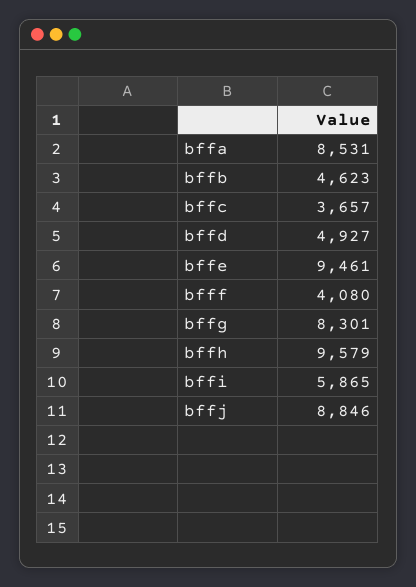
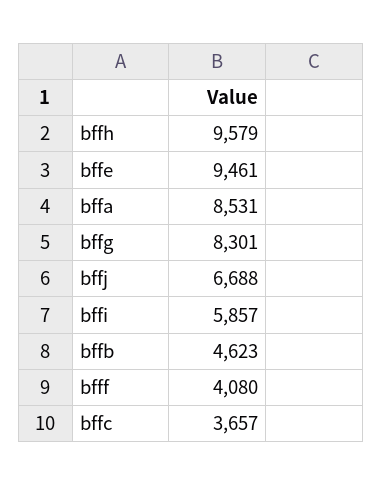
bffd: 4927 -> none
bffi: 5865 -> 5857
bffj: 8846 -> 6688

